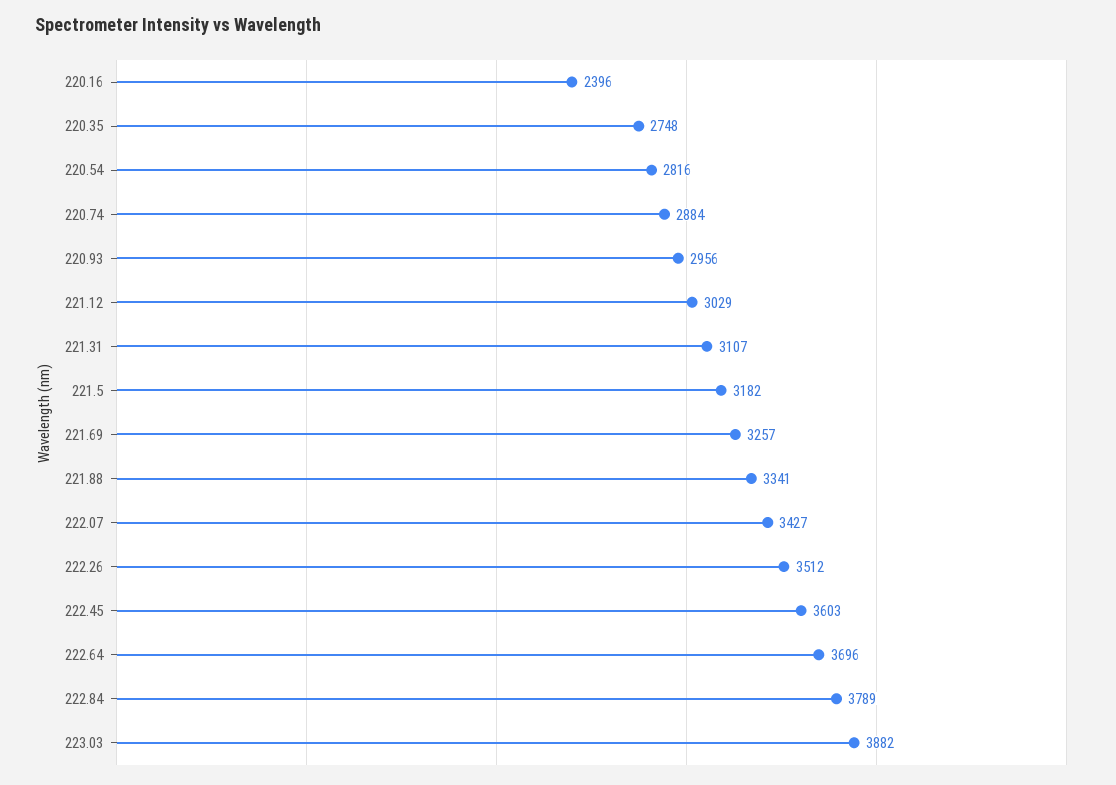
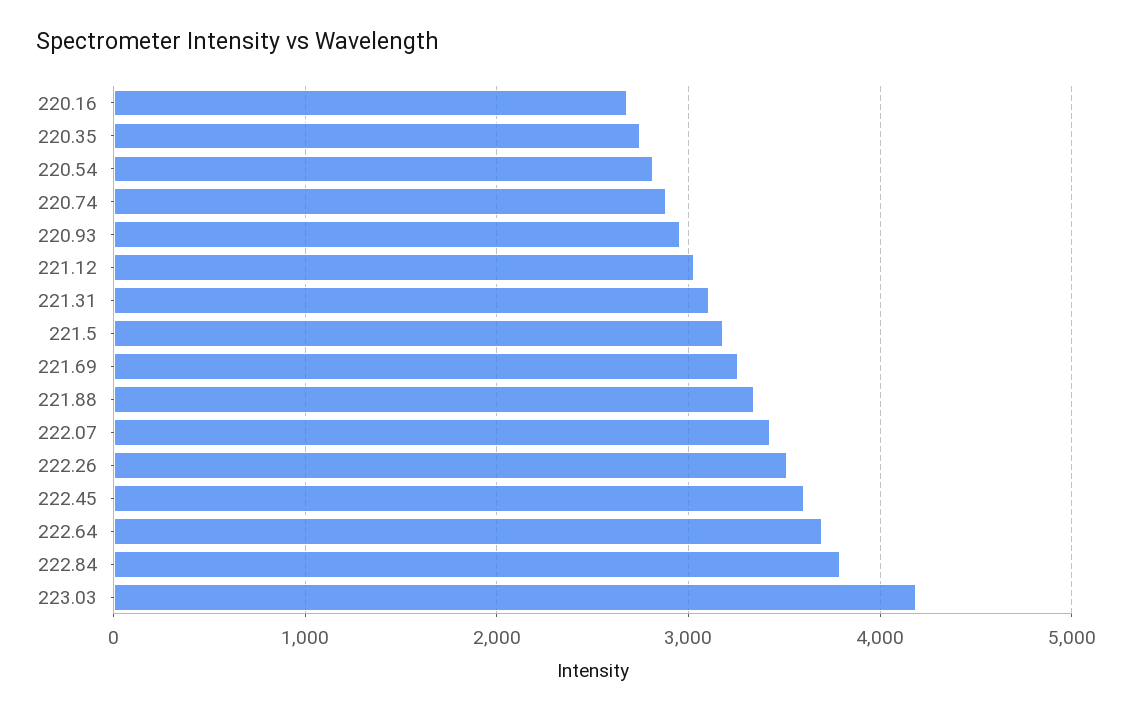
220.16: 2396 -> 2700
223.03: 3882 -> 4200

